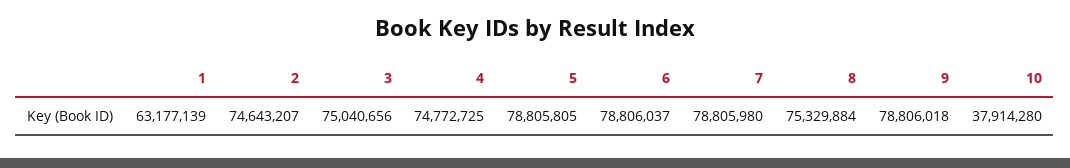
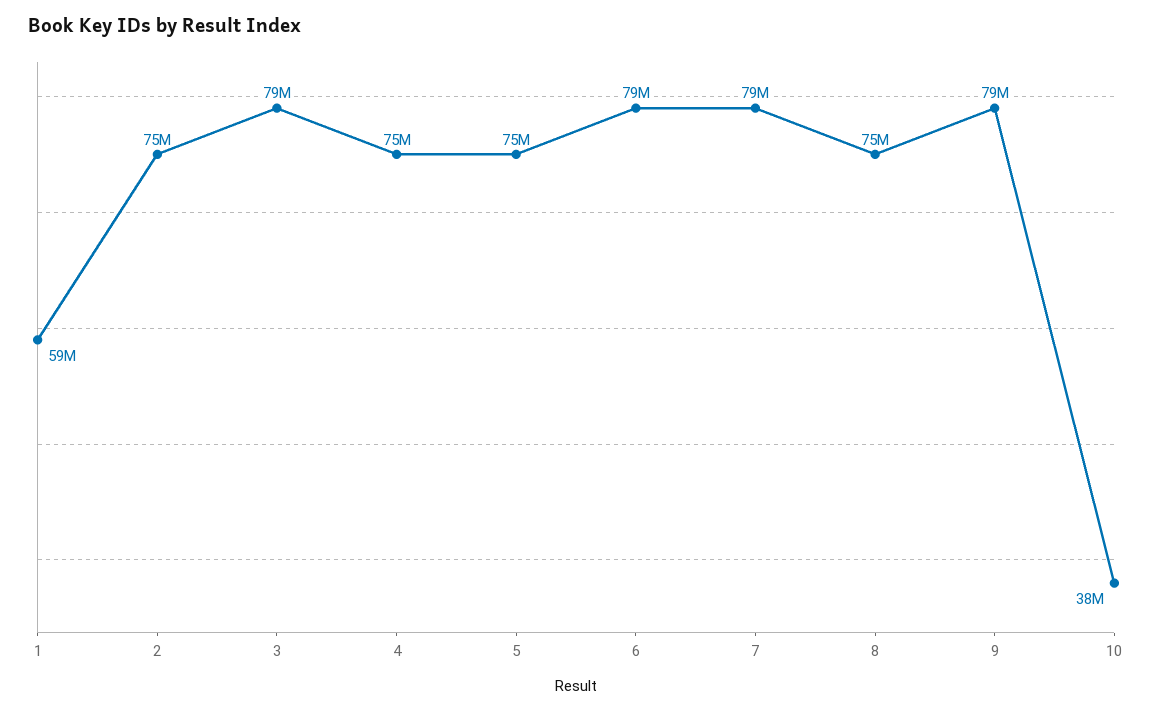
1: 63177139 -> 59000000
3: 75040656 -> 79000000
5: 78805805 -> 75000000

